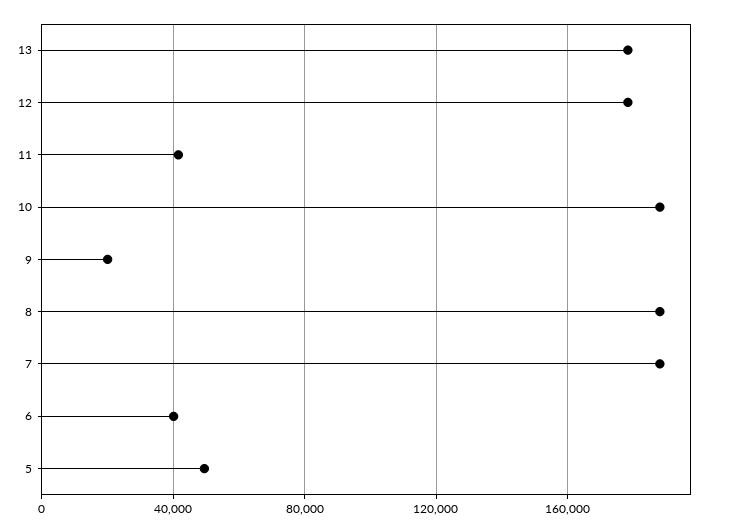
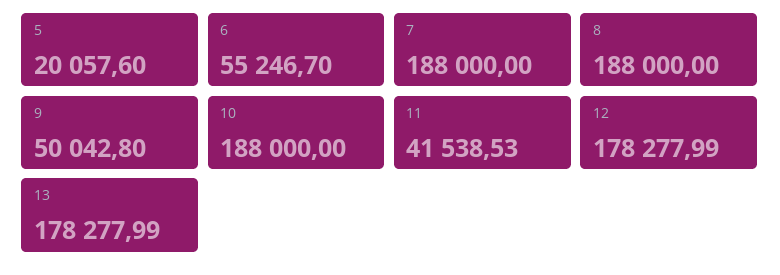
9: 20000 -> 50042.8
6: 40000 -> 55246.7
5: 50000 -> 20057.6

